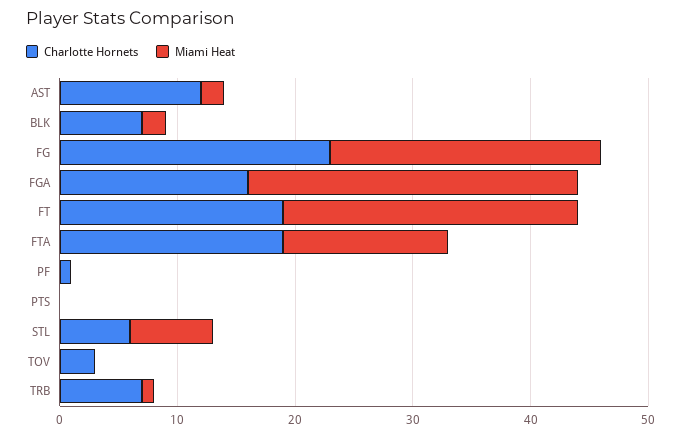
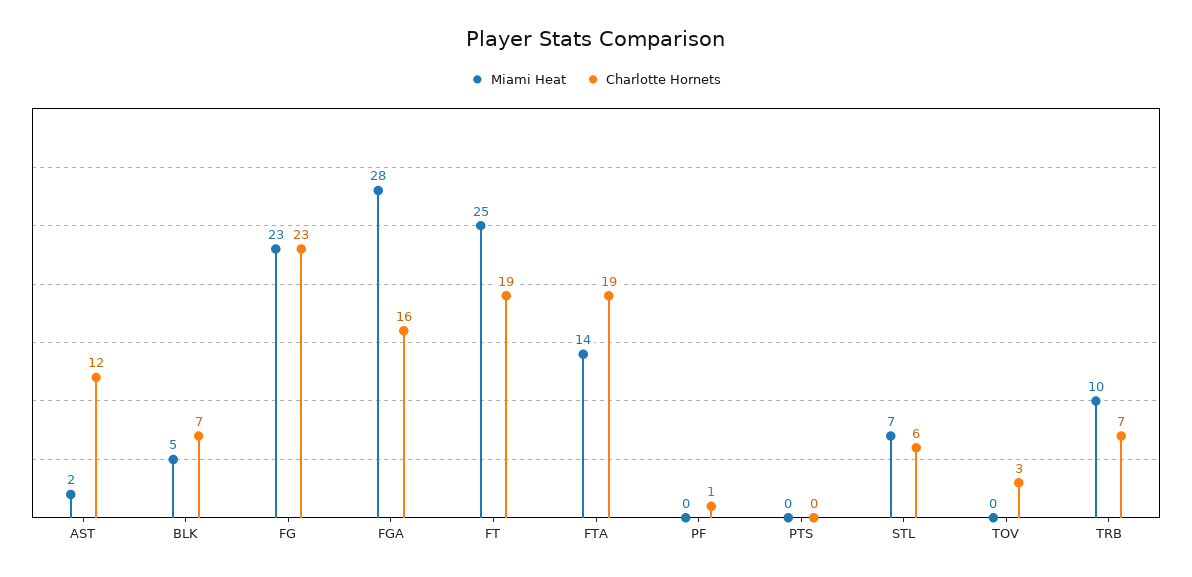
Miami Heat, BLK: 2 -> 5
Miami Heat, TRB: 1 -> 10

